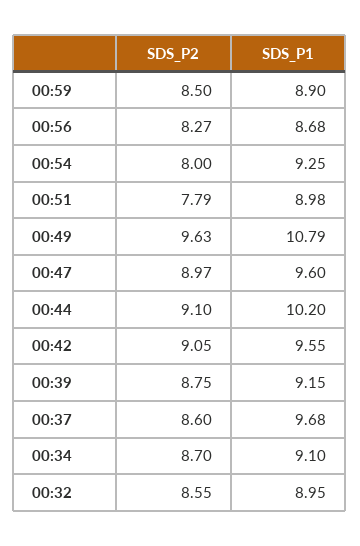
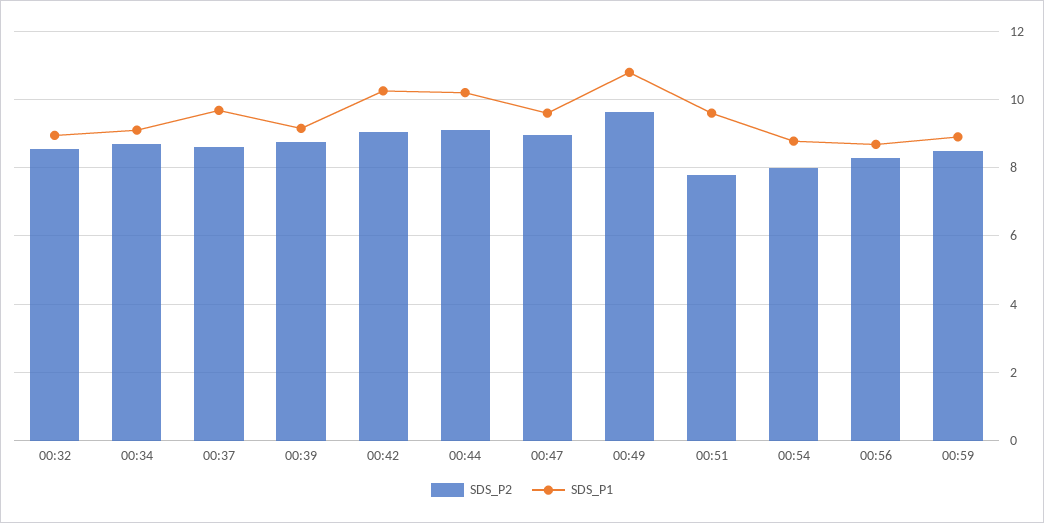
SDS_P1, 00:54: 9.25 -> 8.8
SDS_P1, 00:51: 8.98 -> 9.6
SDS_P1, 00:42: 9.55 -> 10.2

